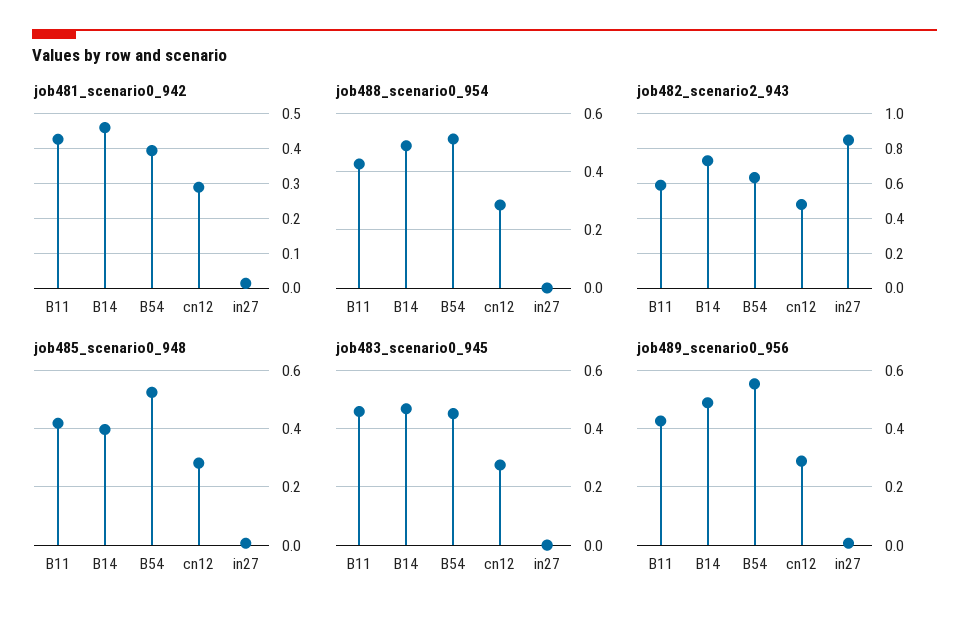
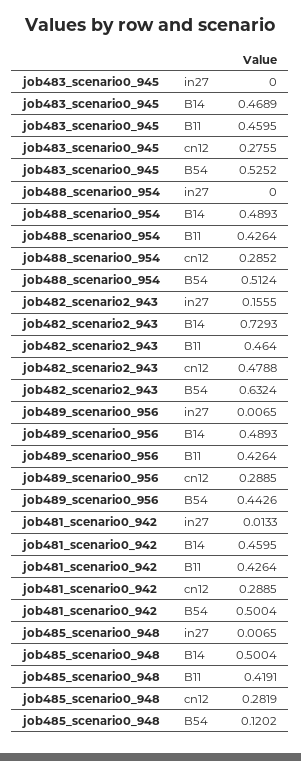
job481_scenario0_942, B54: 0.4 -> 0.5004
job482_scenario2_943, B11: 0.6 -> 0.464
job482_scenario2_943, in27: 0.85 -> 0.1555
job485_scenario0_948, B14: 0.4 -> 0.5004
job485_scenario0_948, B54: 0.525 -> 0.1202
job483_scenario0_945, B54: 0.45 -> 0.5252
job489_scenario0_956, B54: 0.55 -> 0.4426

